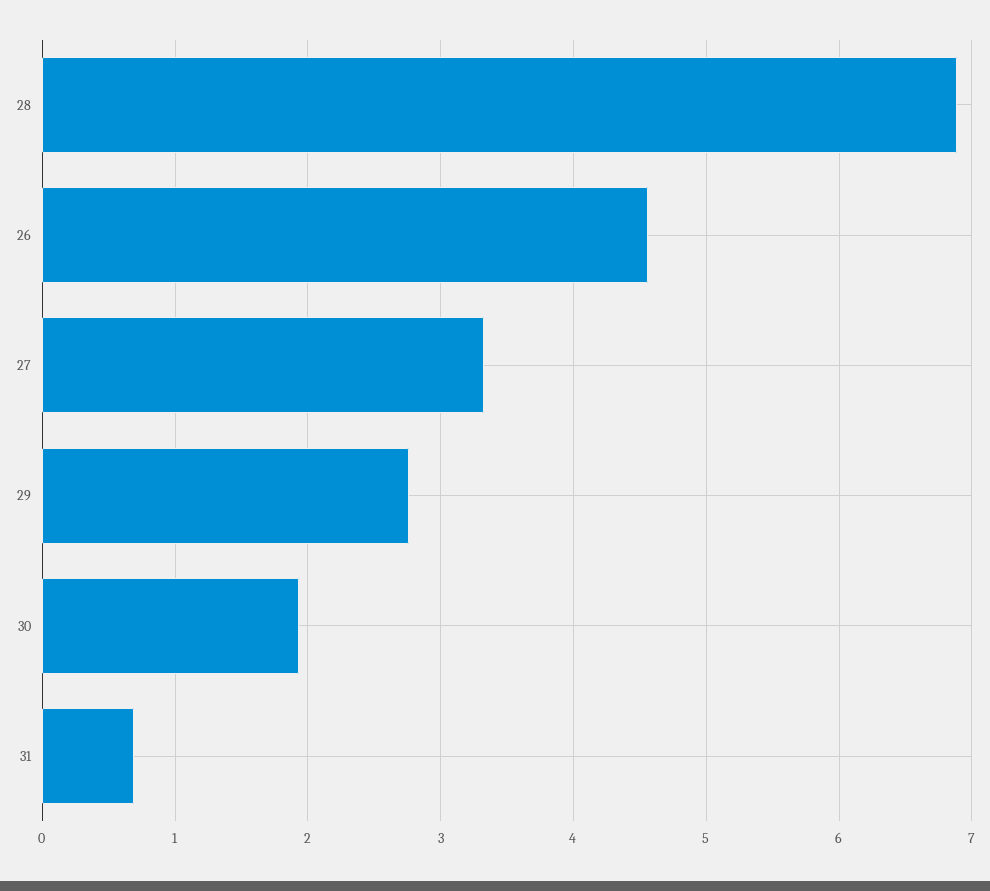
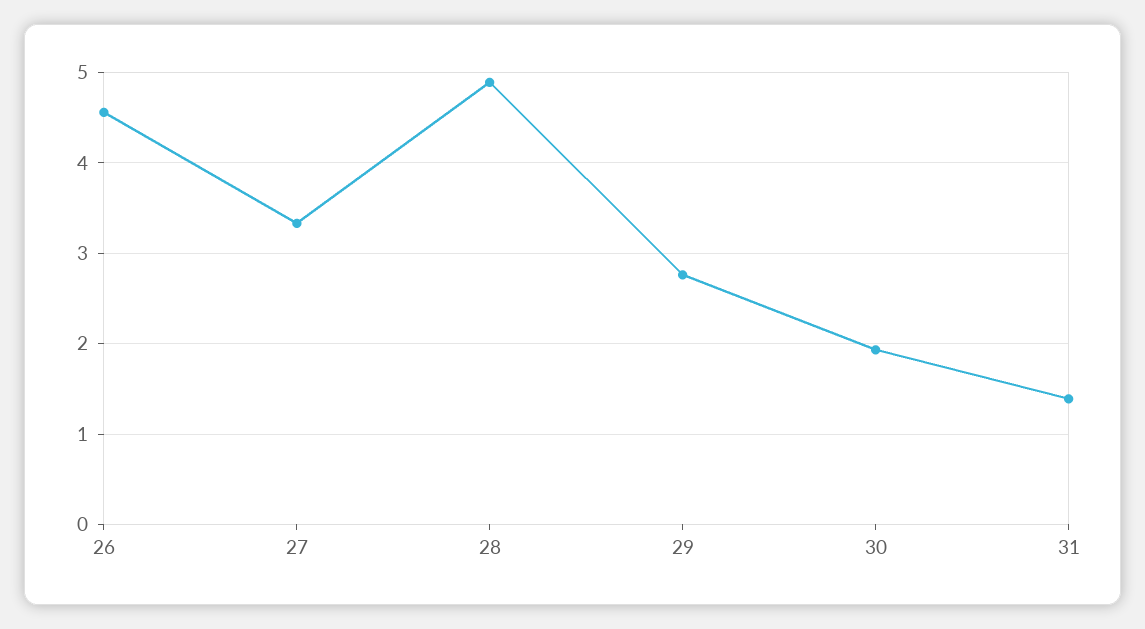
28: 6.9 -> 4.9
31: 0.7 -> 1.4

